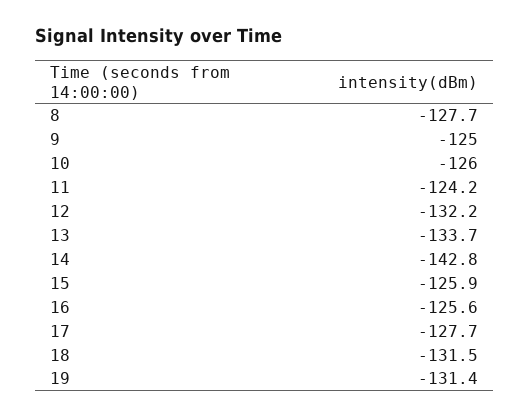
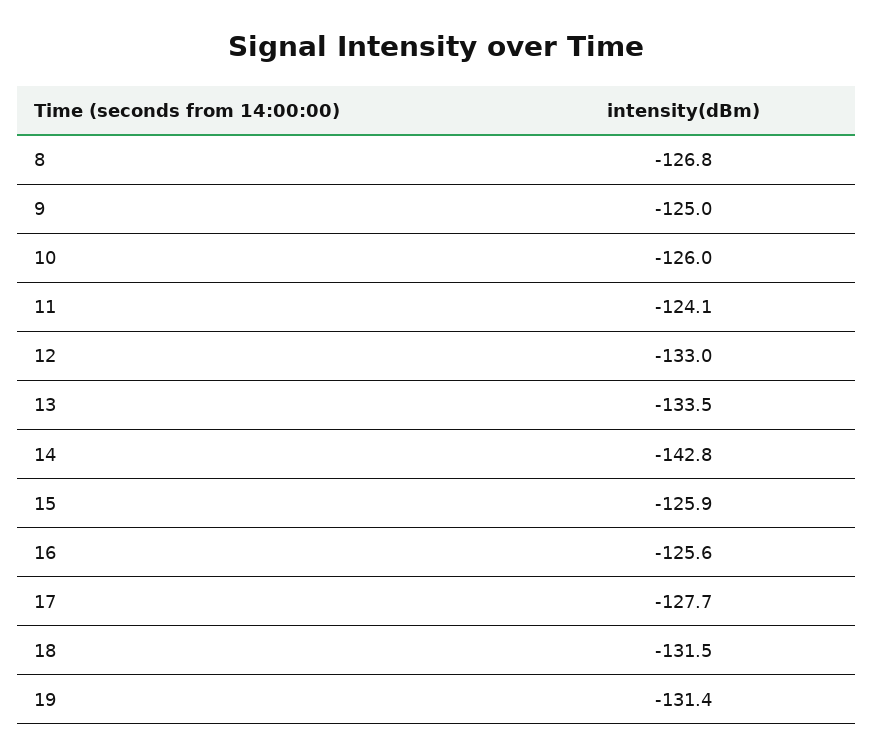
8: -127.7 -> -126.8
11: -124.2 -> -124.1
12: -132.2 -> -133
13: -133.7 -> -133.5

